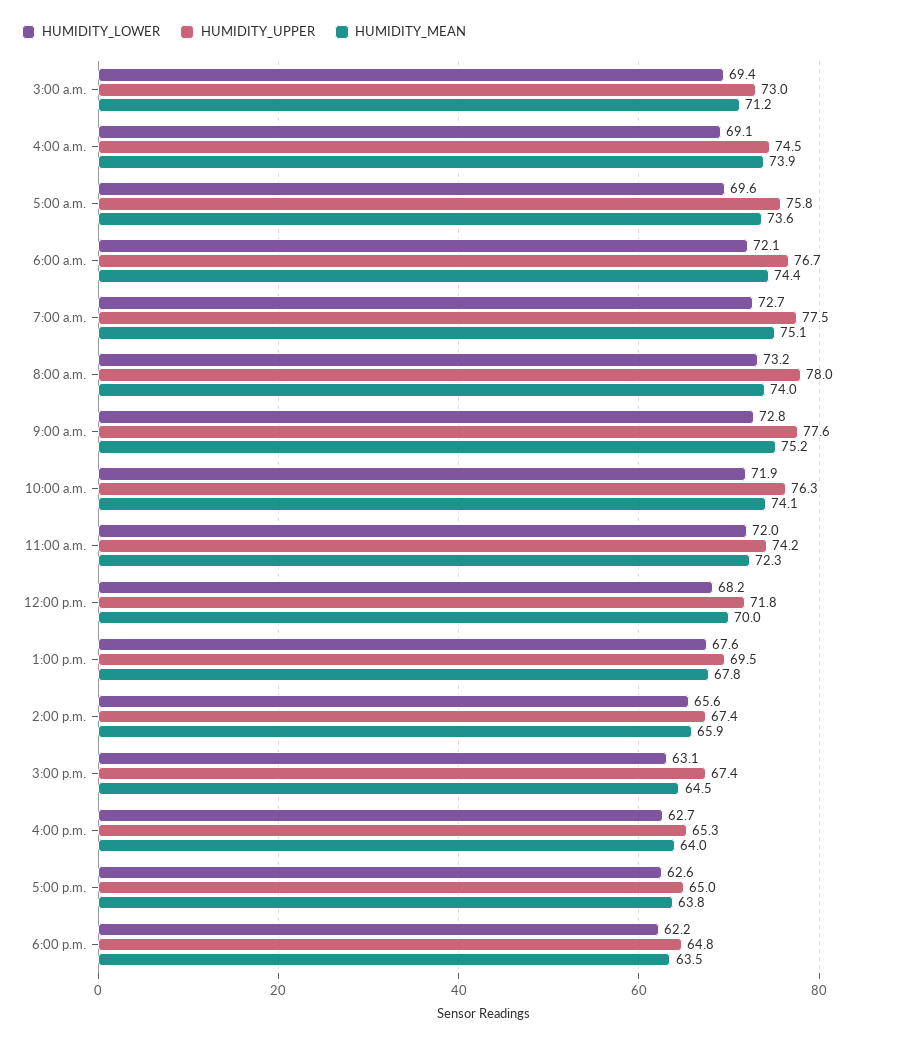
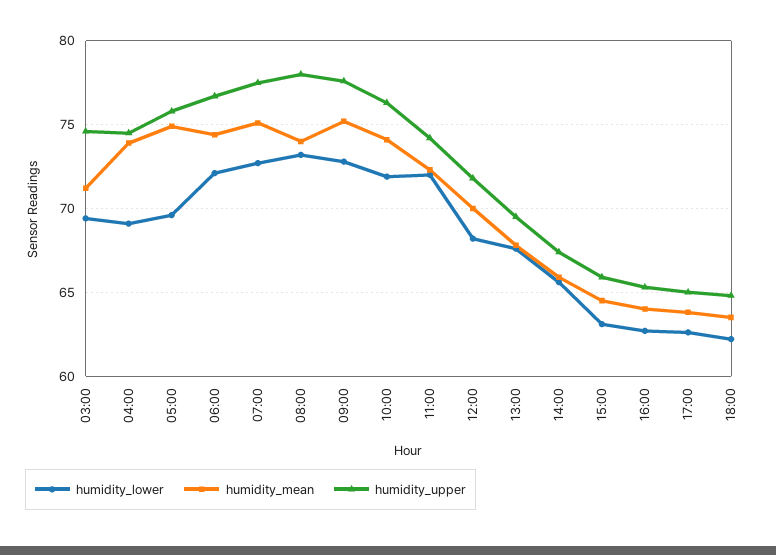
HUMIDITY_UPPER, 3:00 a.m.: 73 -> 74.5
HUMIDITY_MEAN, 5:00 a.m.: 73.6 -> 75
HUMIDITY_UPPER, 3:00 p.m.: 67.4 -> 66

